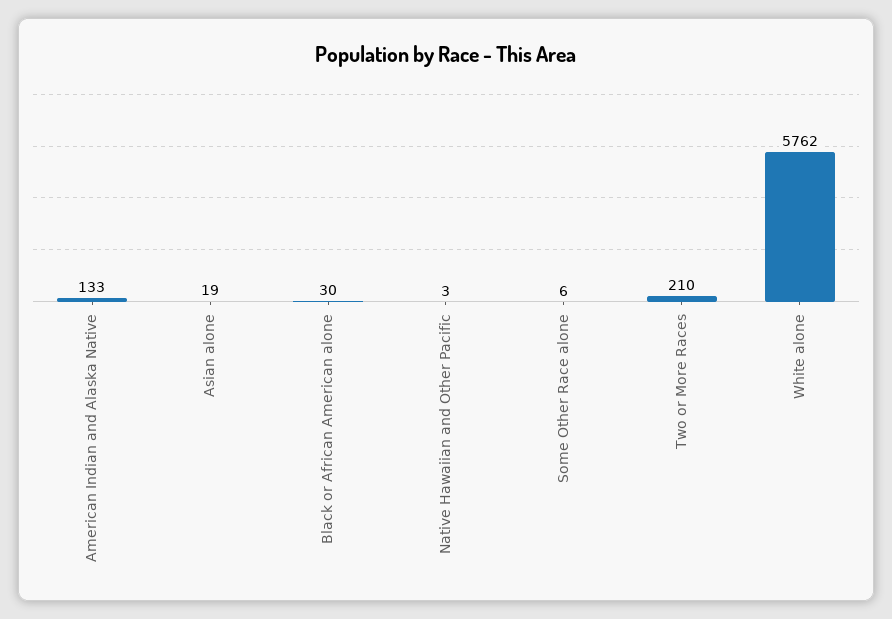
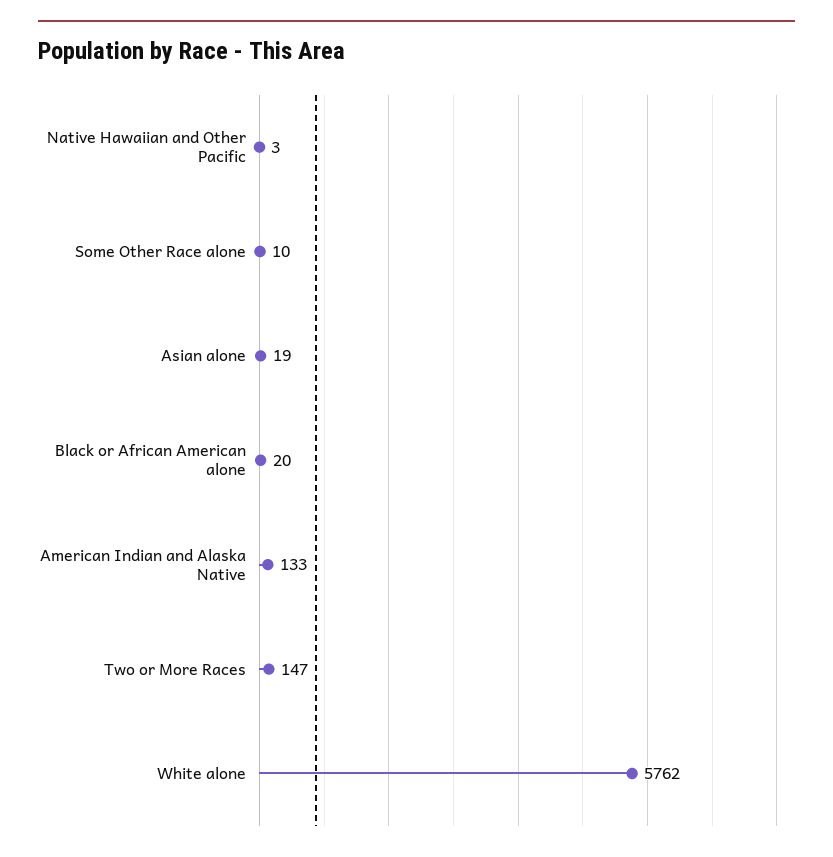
Black or African American alone: 30 -> 20
Some Other Race alone: 6 -> 10
Two or More Races: 210 -> 147

